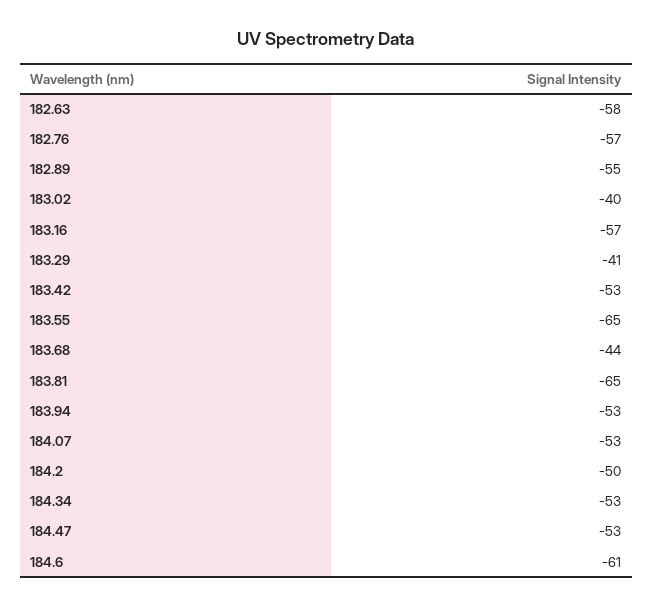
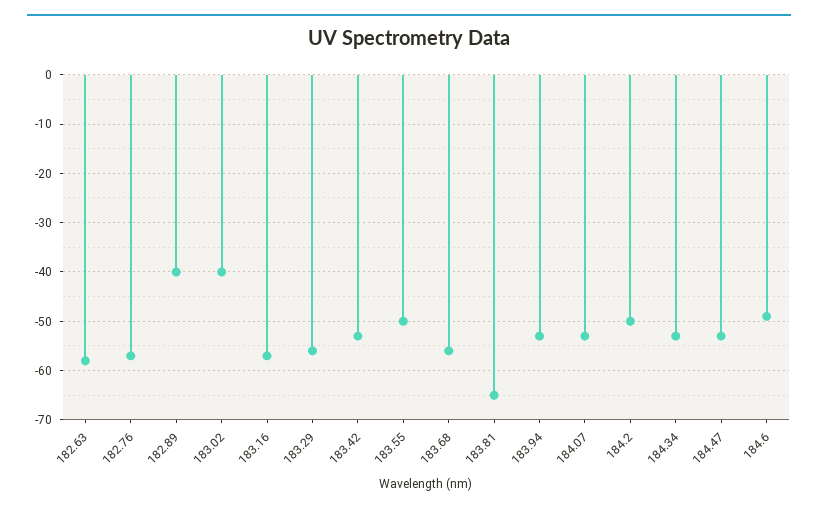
182.89: -55 -> -40
183.29: -41 -> -55
183.55: -65 -> -50
183.68: -44 -> -55
184.6: -61 -> -50

